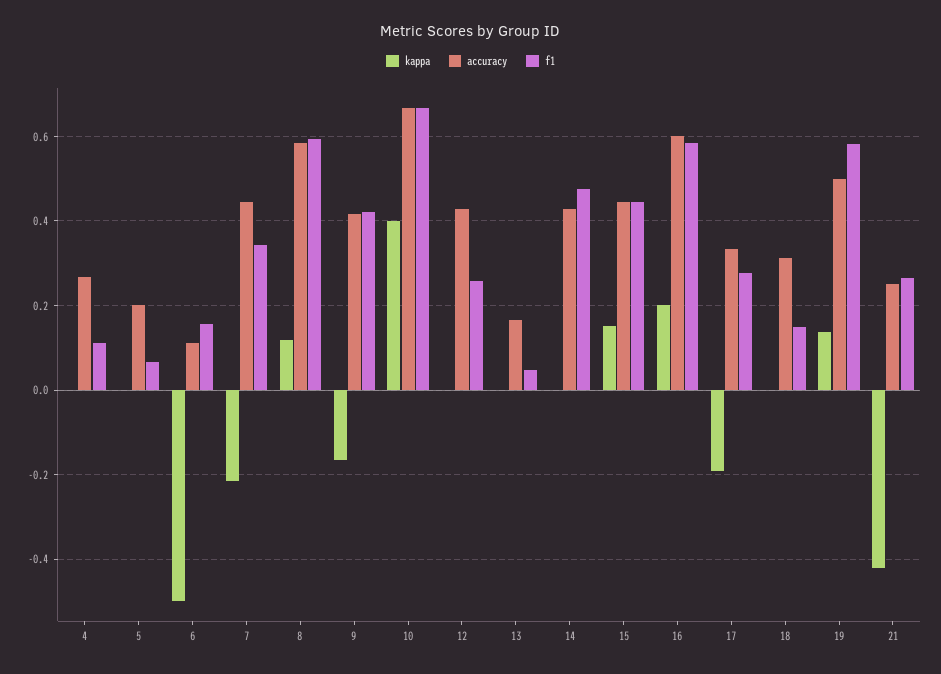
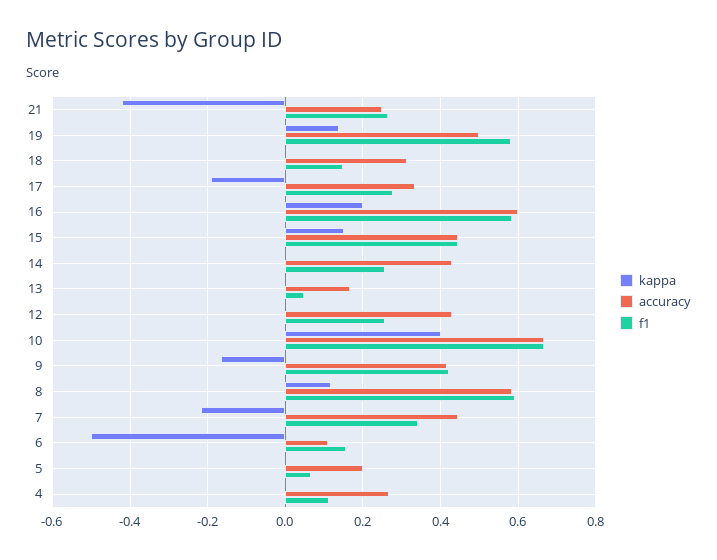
f1, 14: 0.48 -> 0.26

